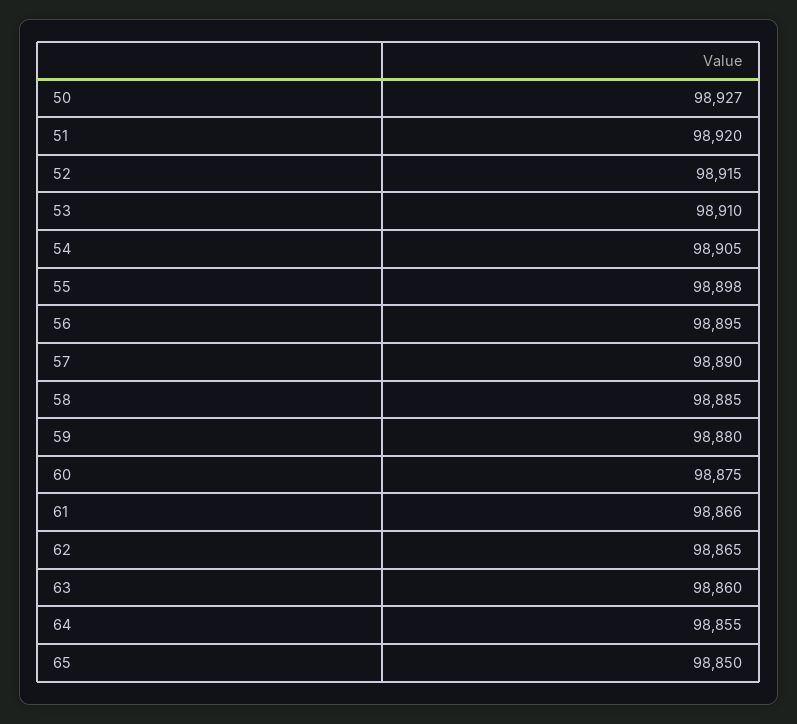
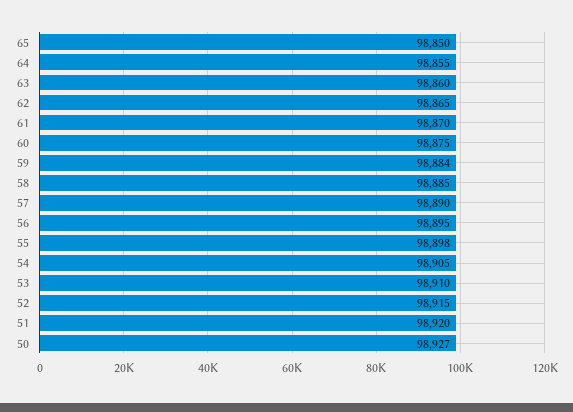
59: 98880 -> 98884
61: 98866 -> 98870

